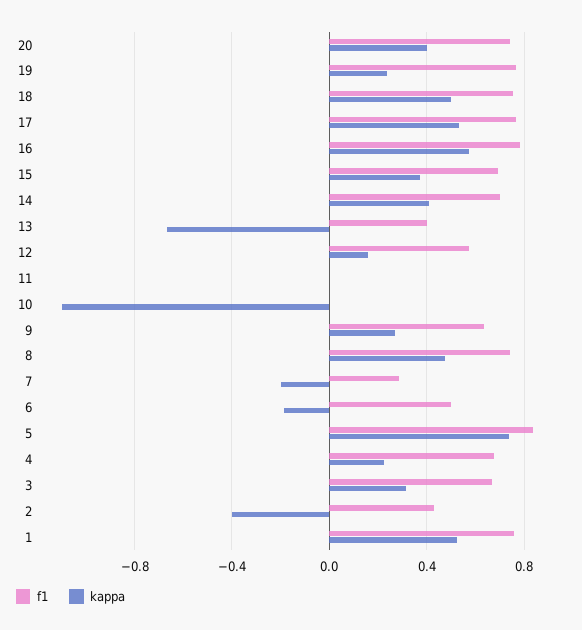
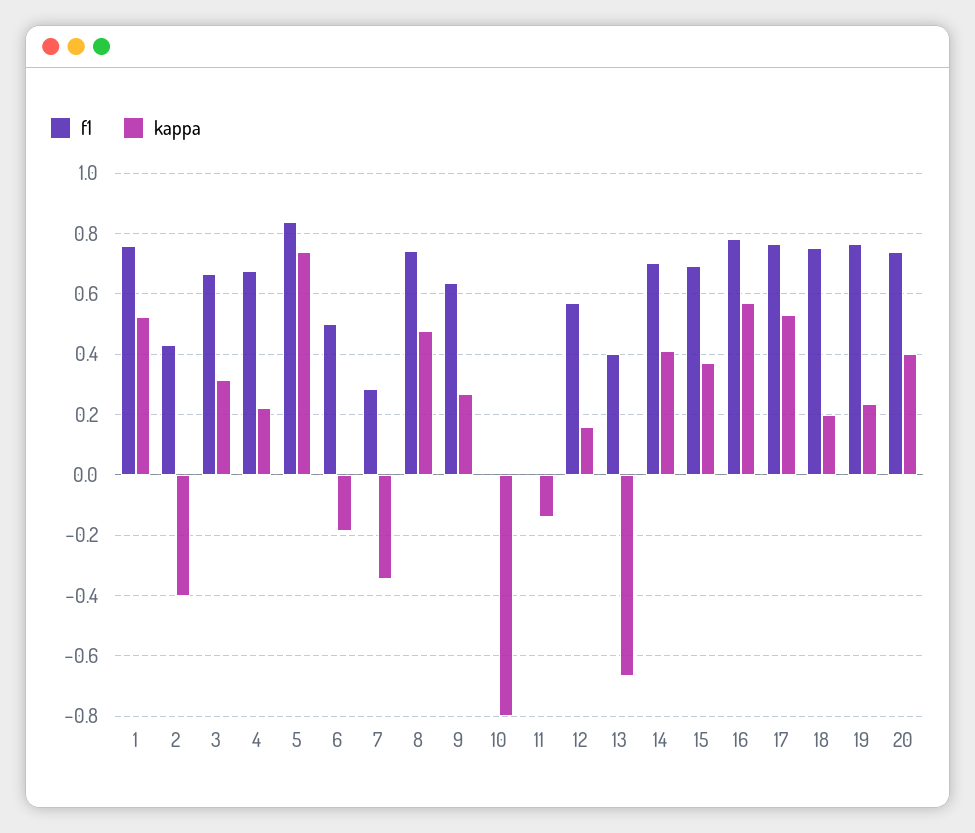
kappa, 18: 0.5 -> 0.2
kappa, 11: 0 -> -0.14
kappa, 10: -1.1 -> -0.8
kappa, 7: -0.2 -> -0.34

